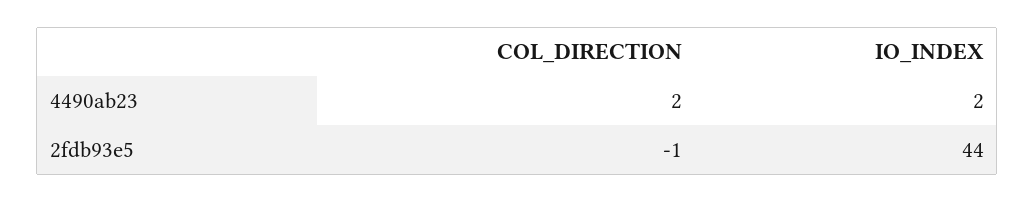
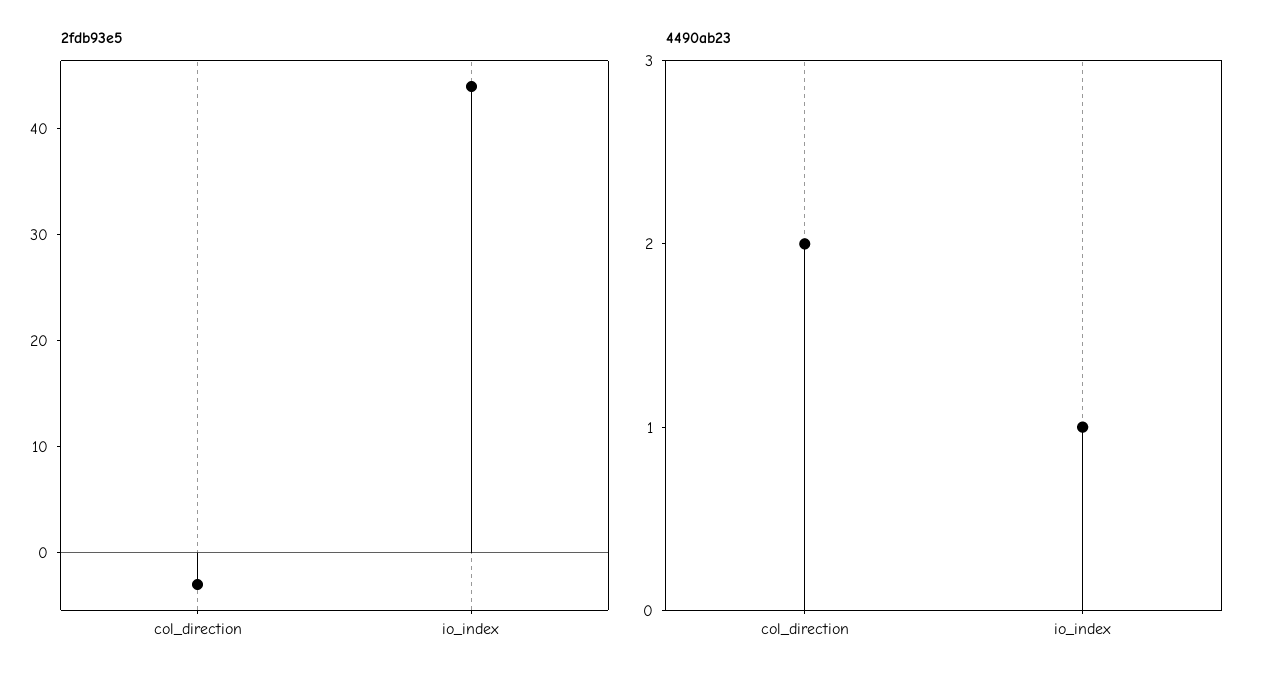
4490ab23, IO_INDEX: 2 -> 1
2fdb93e5, COL_DIRECTION: -1 -> -3

